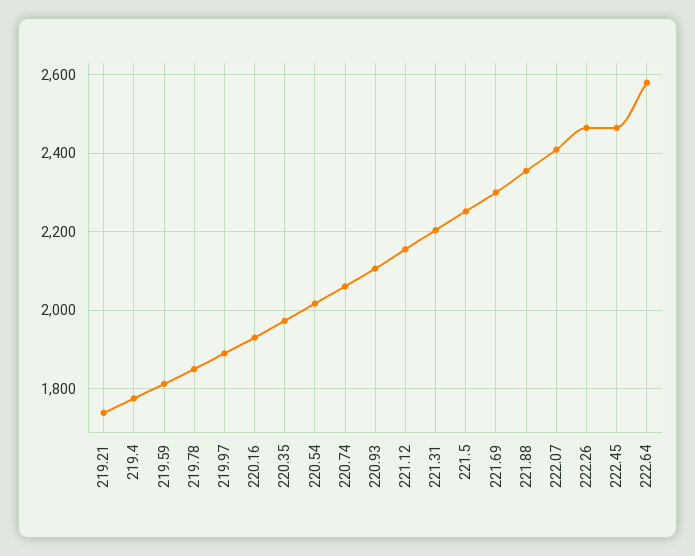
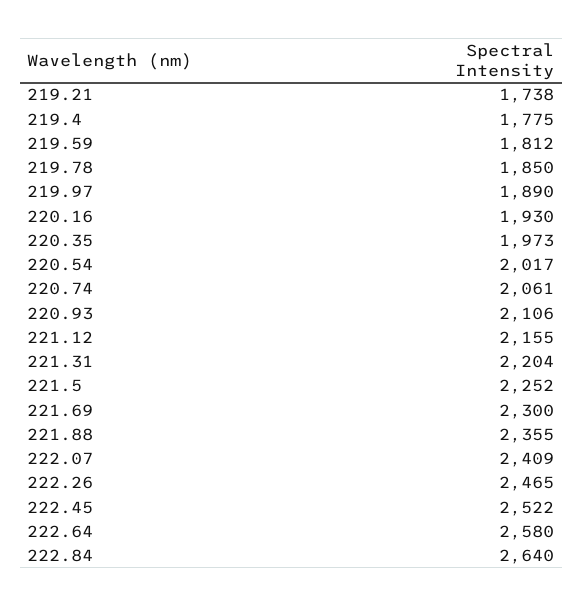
222.45: 2460 -> 2522
222.84: none -> 2640

